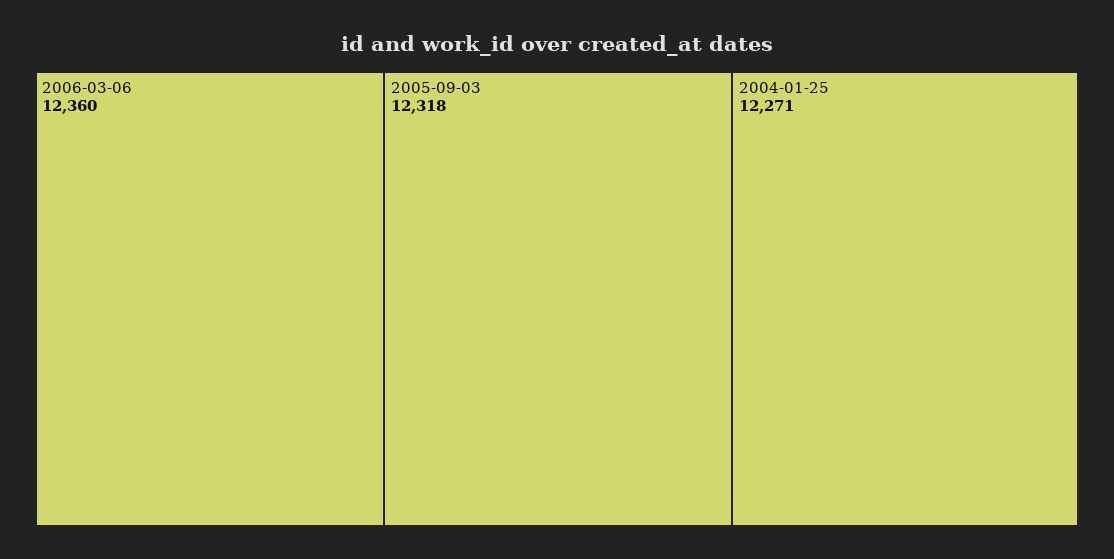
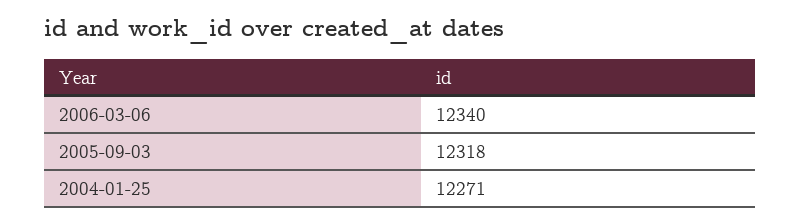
2006-03-06: 12360 -> 12340

